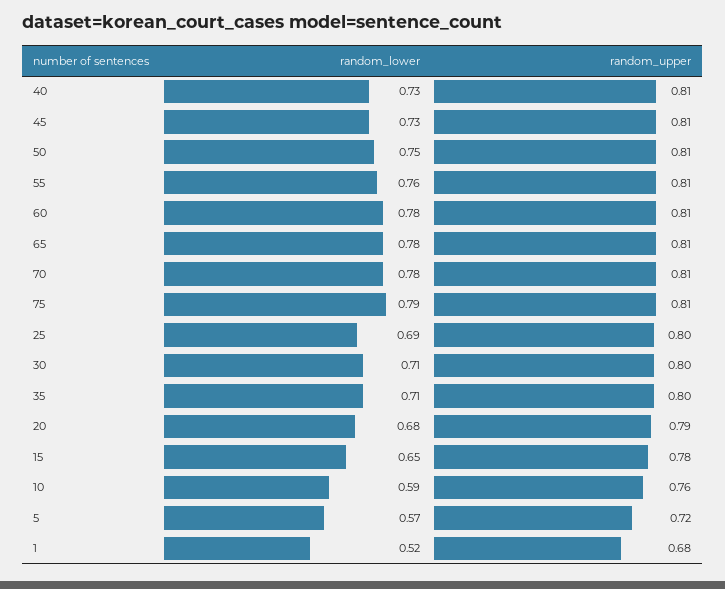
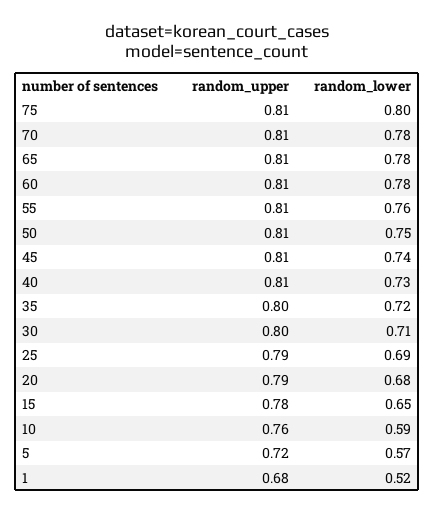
random_lower, 45: 0.73 -> 0.74
random_lower, 75: 0.79 -> 0.8
random_upper, 25: 0.8 -> 0.79
random_lower, 35: 0.71 -> 0.72

